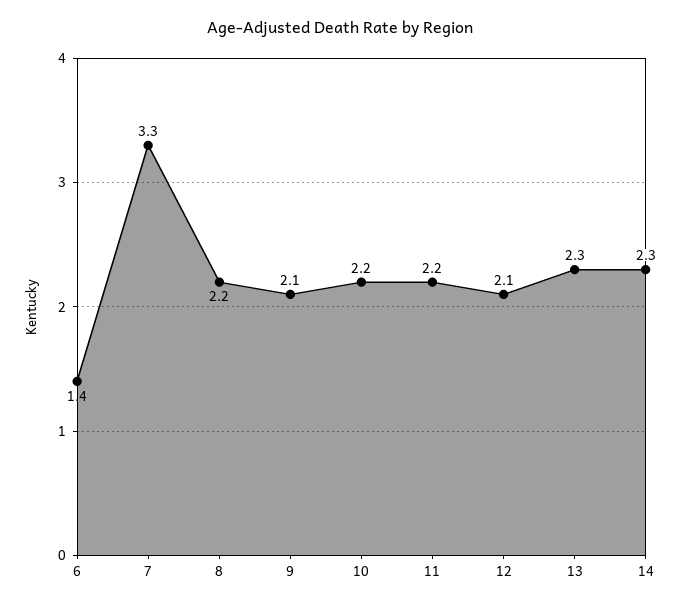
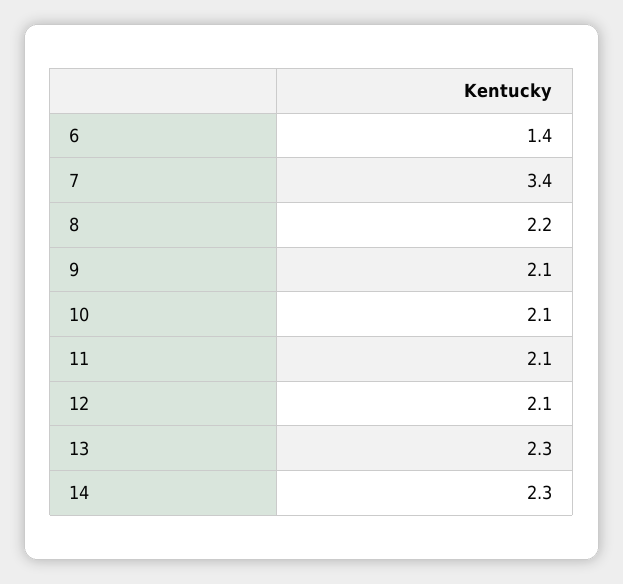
7: 3.3 -> 3.4
10: 2.2 -> 2.1
11: 2.2 -> 2.1

